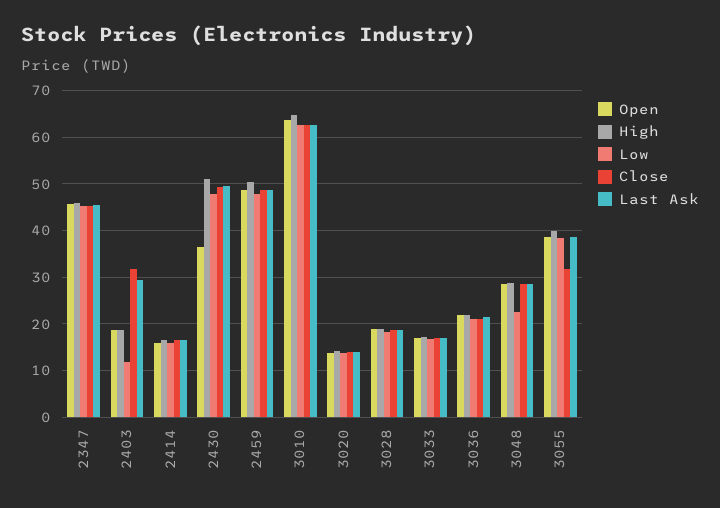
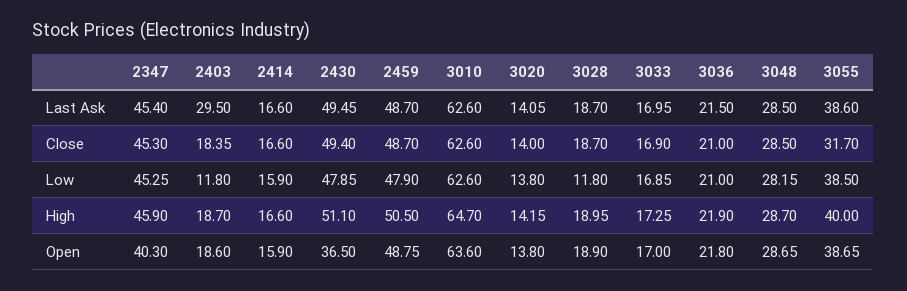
Open, 2347: 46 -> 40.3
Close, 2403: 32 -> 18.35
Low, 3028: 18 -> 11.8
Low, 3048: 22 -> 28.15

